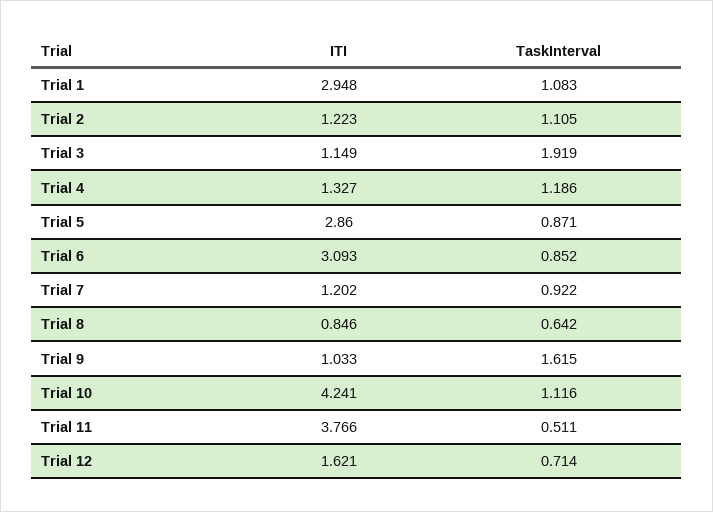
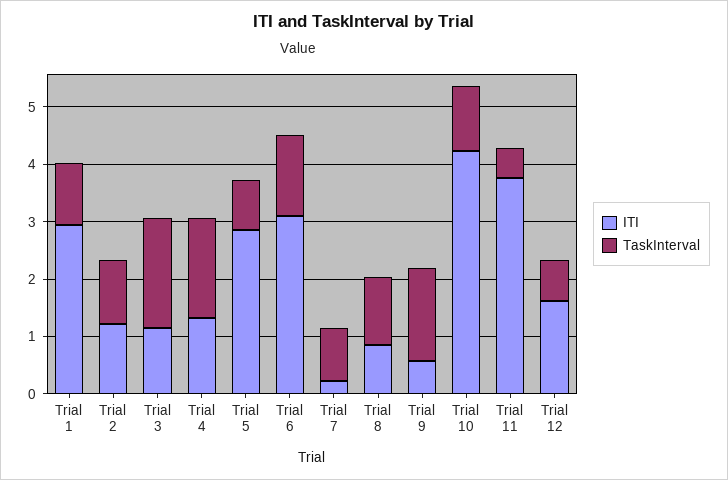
TaskInterval, Trial 4: 1.186 -> 1.8
TaskInterval, Trial 6: 0.852 -> 1.4
ITI, Trial 7: 1.202 -> 0.2
TaskInterval, Trial 8: 0.642 -> 1.2
ITI, Trial 9: 1.033 -> 0.6

